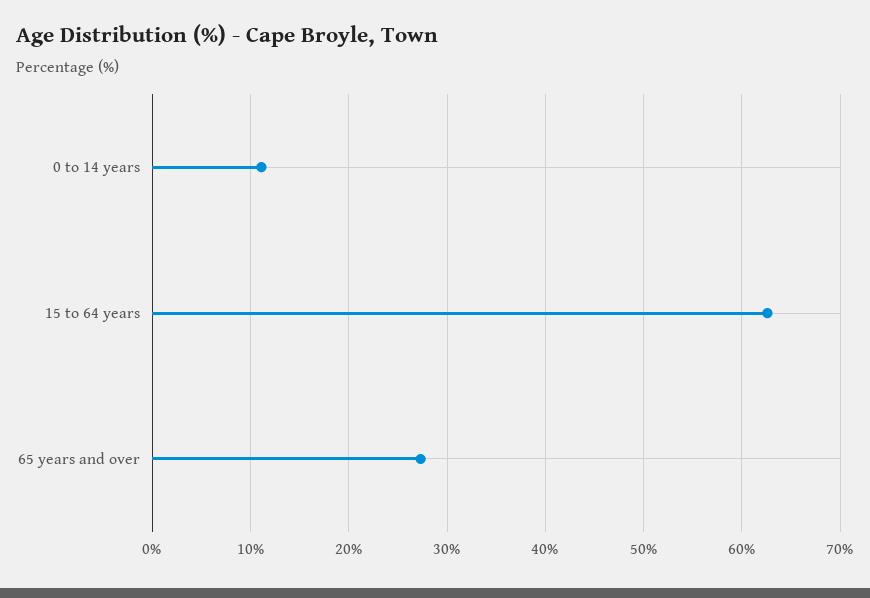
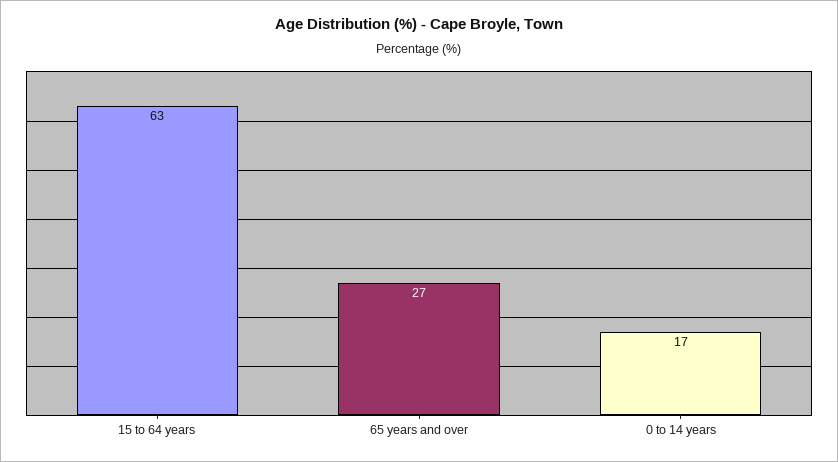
0 to 14 years: 11 -> 17

